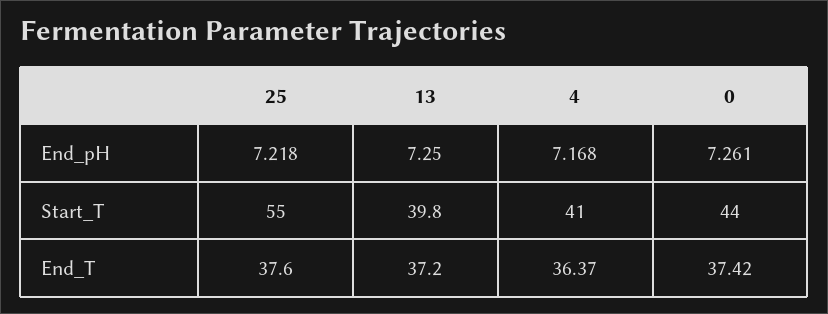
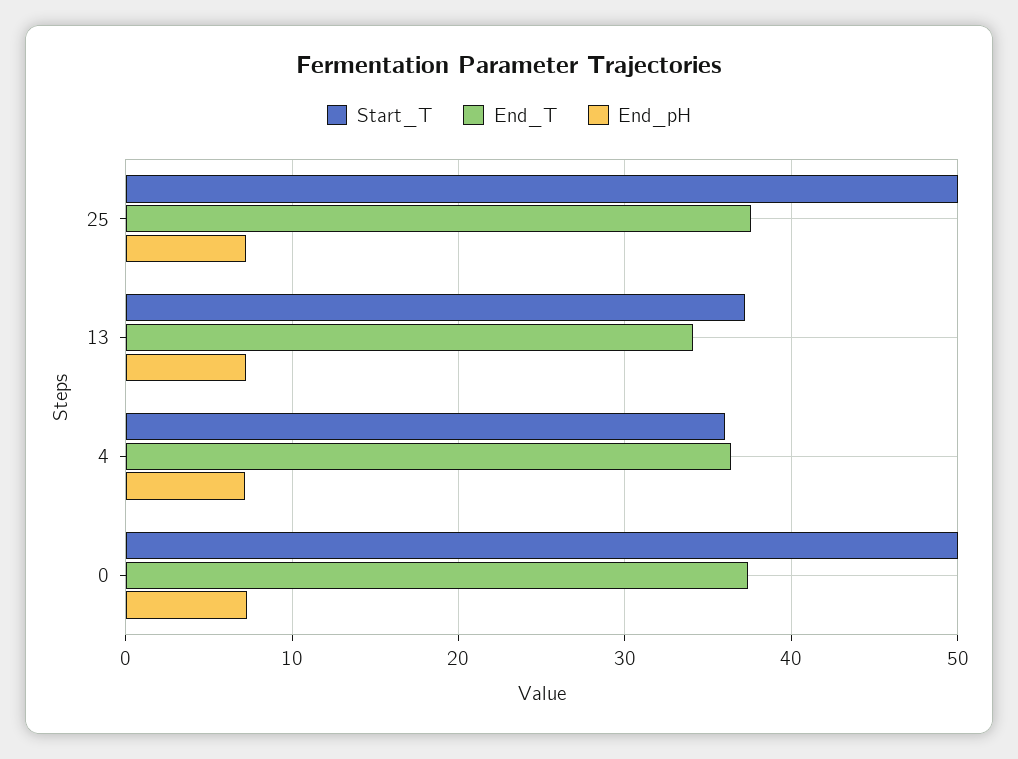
Start_T, 25: 55 -> 50
Start_T, 13: 39.8 -> 37
Start_T, 4: 41 -> 36
Start_T, 0: 44 -> 50
End_T, 13: 37.2 -> 34

